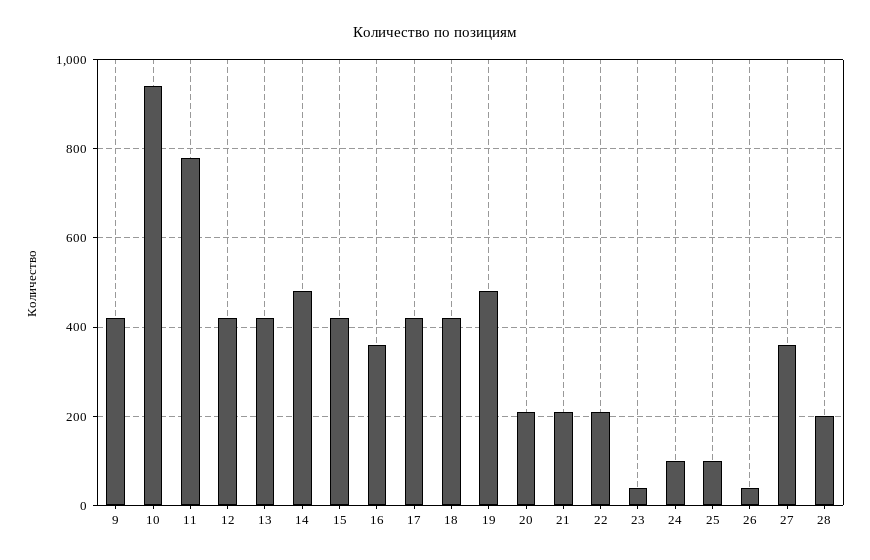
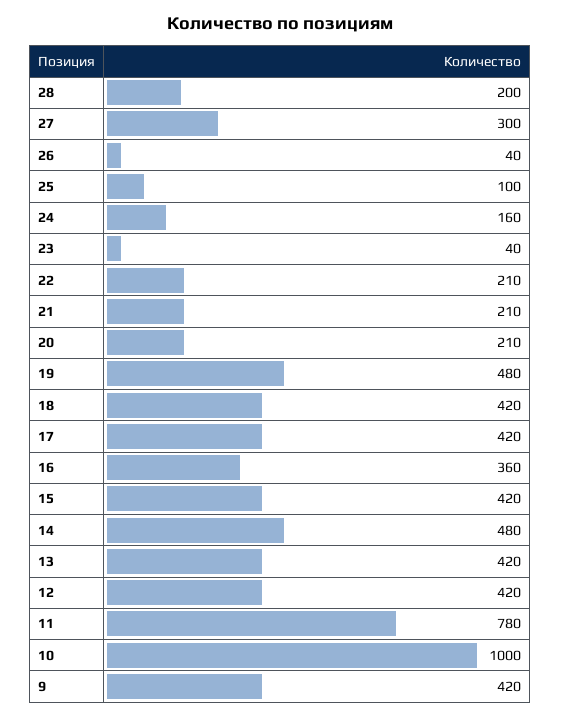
10: 940 -> 1000
24: 100 -> 160
27: 360 -> 300

